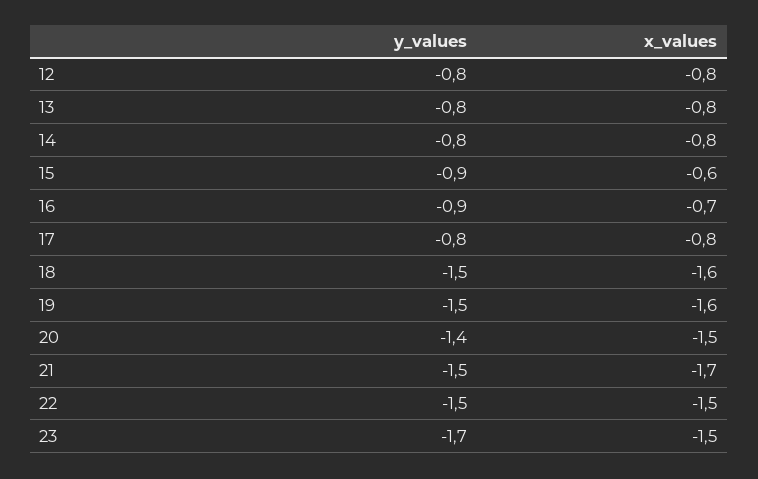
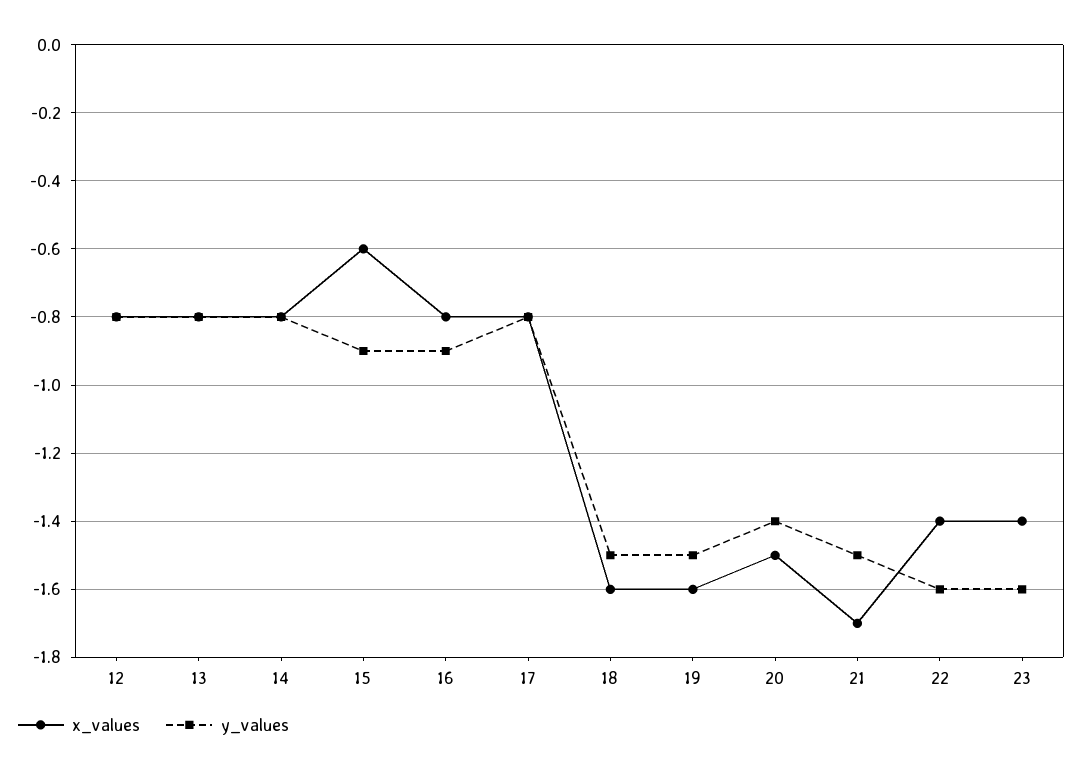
x_values, 16: -0.7 -> -0.8
y_values, 22: -1.5 -> -1.6
x_values, 22: -1.5 -> -1.4
y_values, 23: -1.7 -> -1.6
x_values, 23: -1.5 -> -1.4

